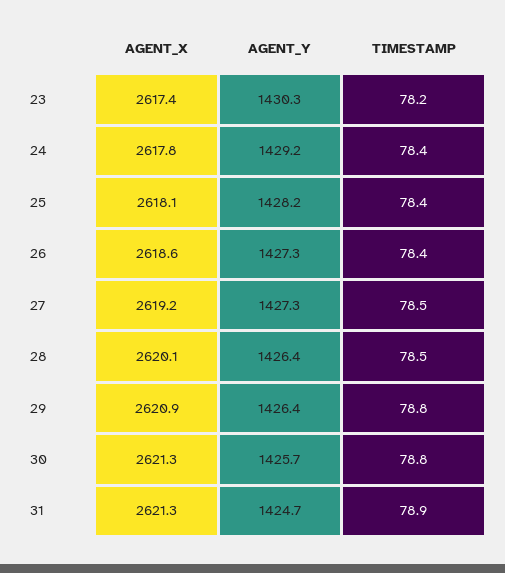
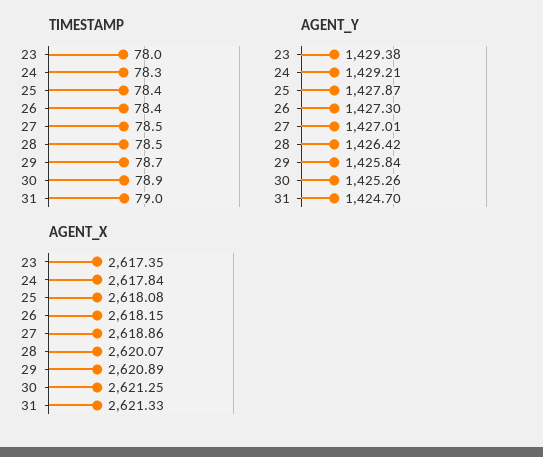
AGENT_Y, 23: 1430.3 -> 1429.38
TIMESTAMP, 23: 78.2 -> 78
TIMESTAMP, 24: 78.4 -> 78.3
AGENT_Y, 25: 1428.2 -> 1427.87
AGENT_X, 26: 2618.6 -> 2618.15
AGENT_X, 27: 2619.2 -> 2618.86
AGENT_Y, 27: 1427.3 -> 1427.01
AGENT_Y, 29: 1426.4 -> 1425.84
TIMESTAMP, 29: 78.8 -> 78.7
AGENT_Y, 30: 1425.7 -> 1425.26
TIMESTAMP, 30: 78.8 -> 78.9
TIMESTAMP, 31: 78.9 -> 79

